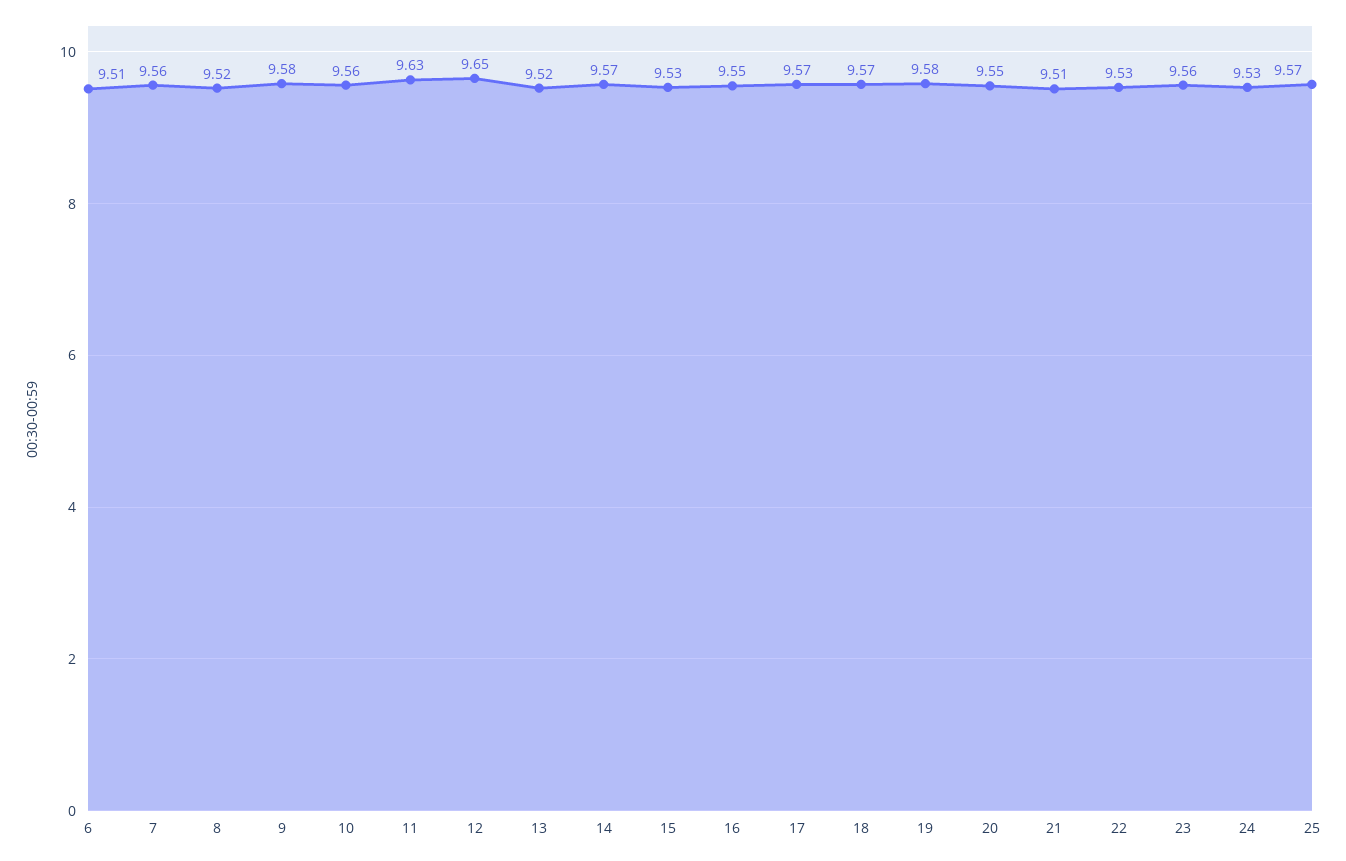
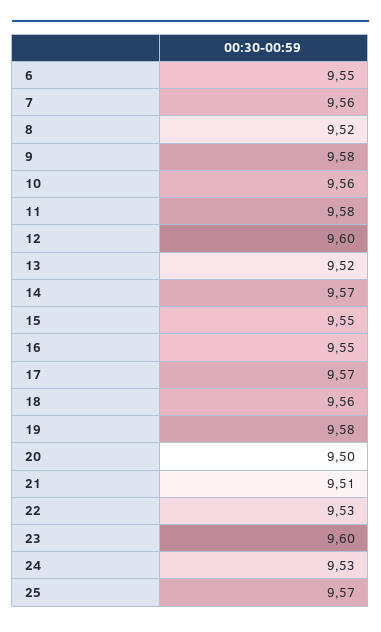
6: 9.51 -> 9.55
11: 9.63 -> 9.58
12: 9.65 -> 9.6
15: 9.53 -> 9.55
18: 9.57 -> 9.56
20: 9.55 -> 9.5
23: 9.56 -> 9.6

